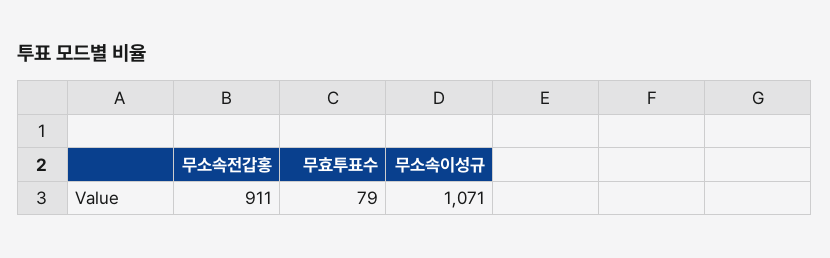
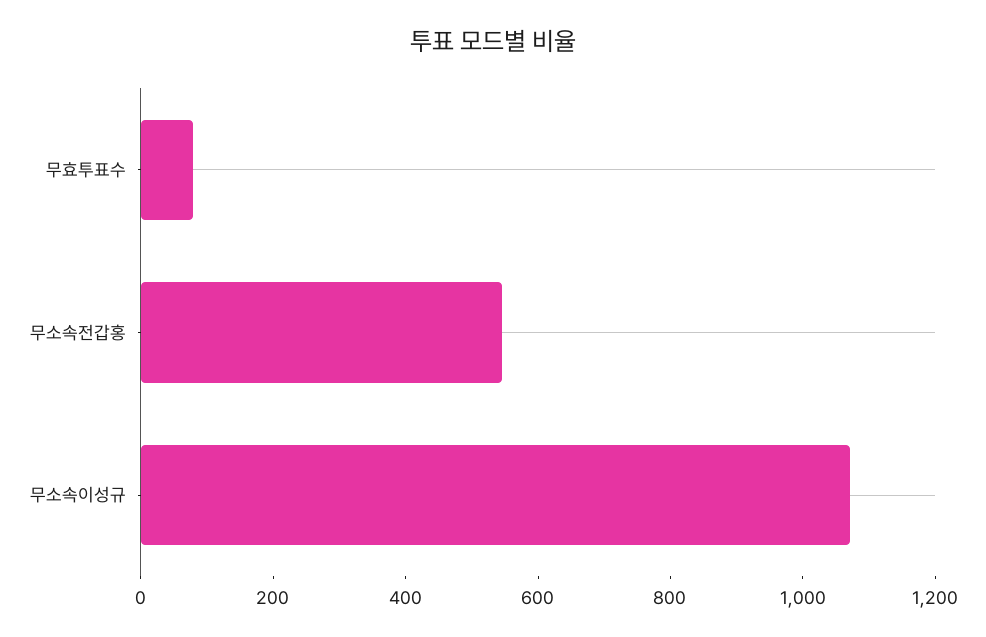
무소속전갑홍: 911 -> 550

